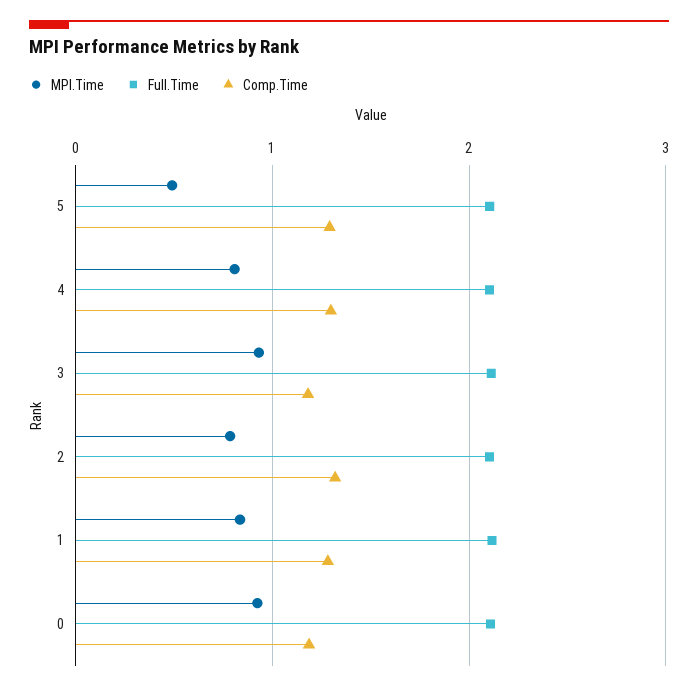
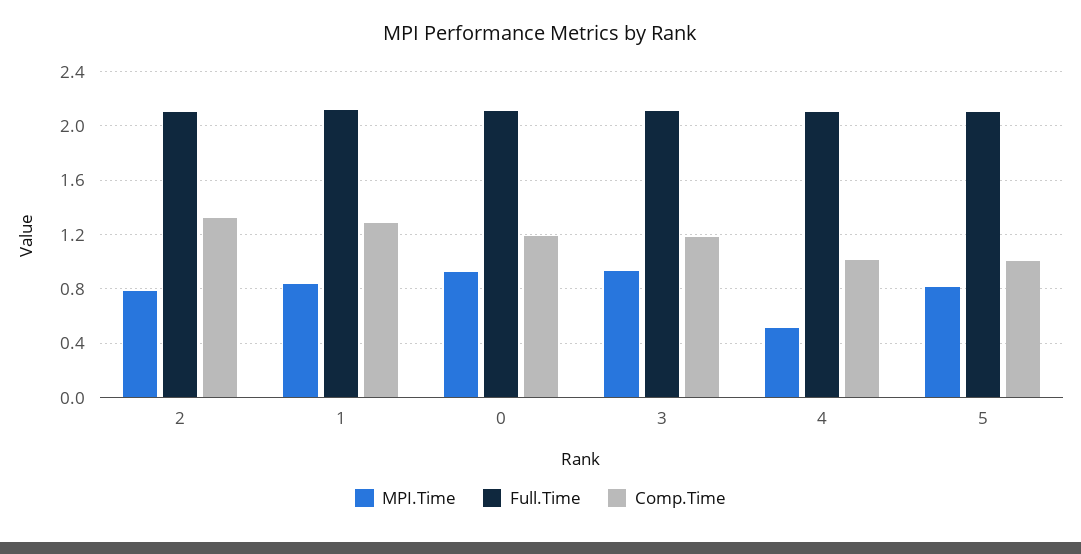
MPI.Time, 5: 0.5 -> 0.8
Comp.Time, 5: 1.3 -> 1
MPI.Time, 4: 0.8 -> 0.5
Comp.Time, 4: 1.3 -> 1

